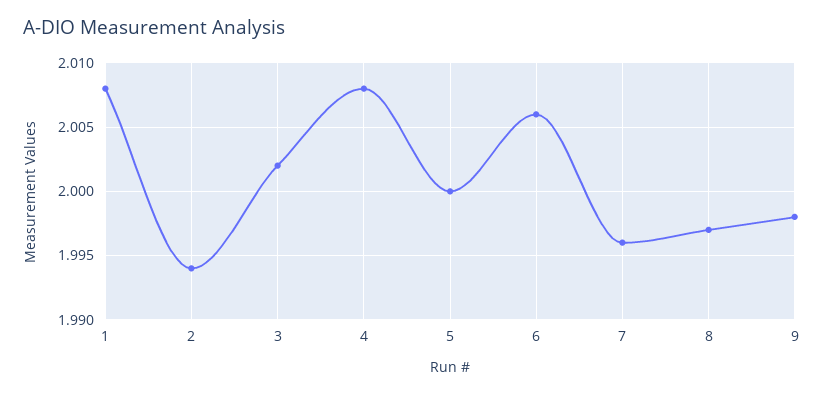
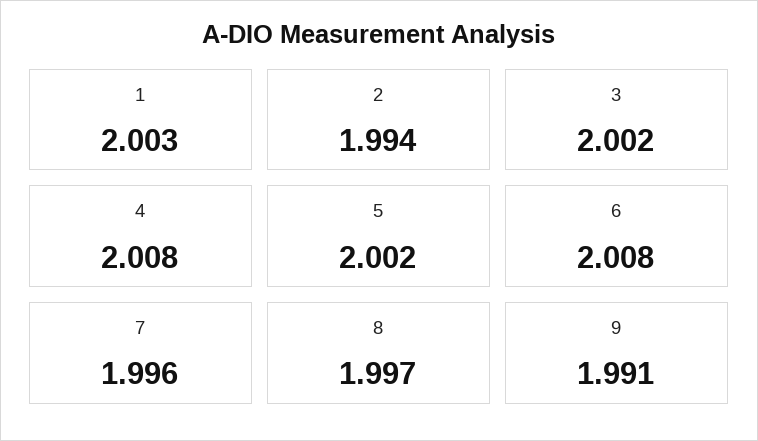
1: 2.008 -> 2.003
5: 2 -> 2.002
6: 2.006 -> 2.008
9: 1.998 -> 1.991

